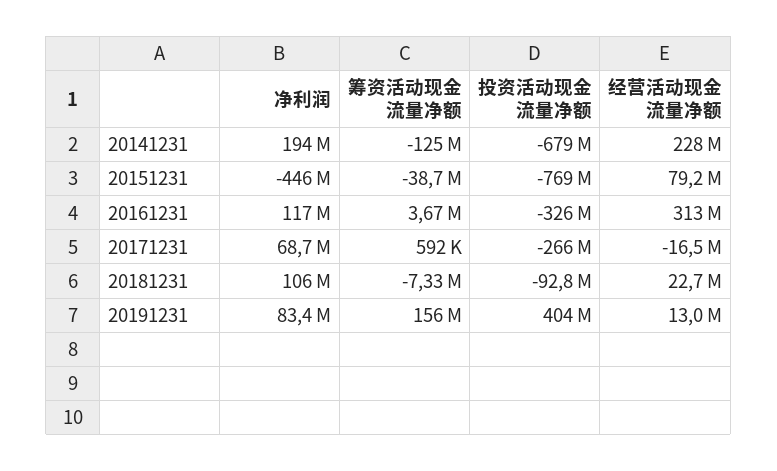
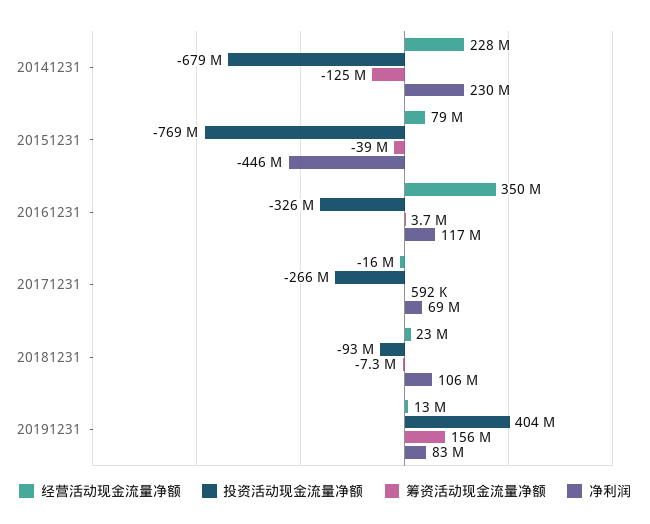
净利润, 20141231: 194000000 -> 230000000
经营活动现金流量净额, 20161231: 313000000 -> 350000000

